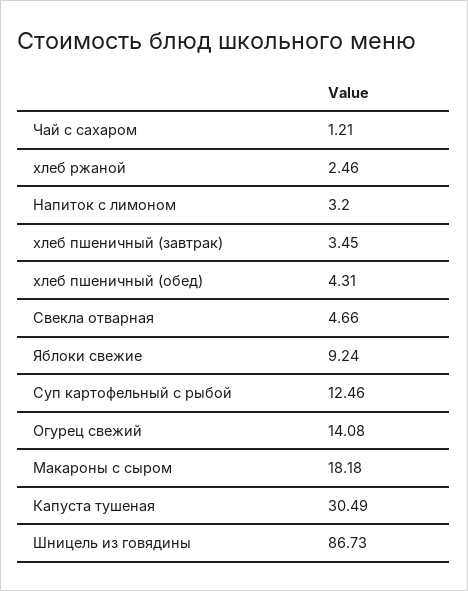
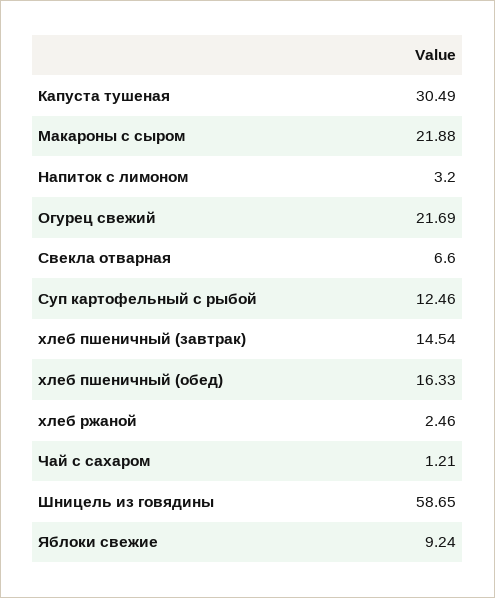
хлеб пшеничный (завтрак): 3.45 -> 14.54
хлеб пшеничный (обед): 4.31 -> 16.33
Свекла отварная: 4.66 -> 6.6
Огурец свежий: 14.08 -> 21.69
Макароны с сыром: 18.18 -> 21.88
Шницель из говядины: 86.73 -> 58.65

